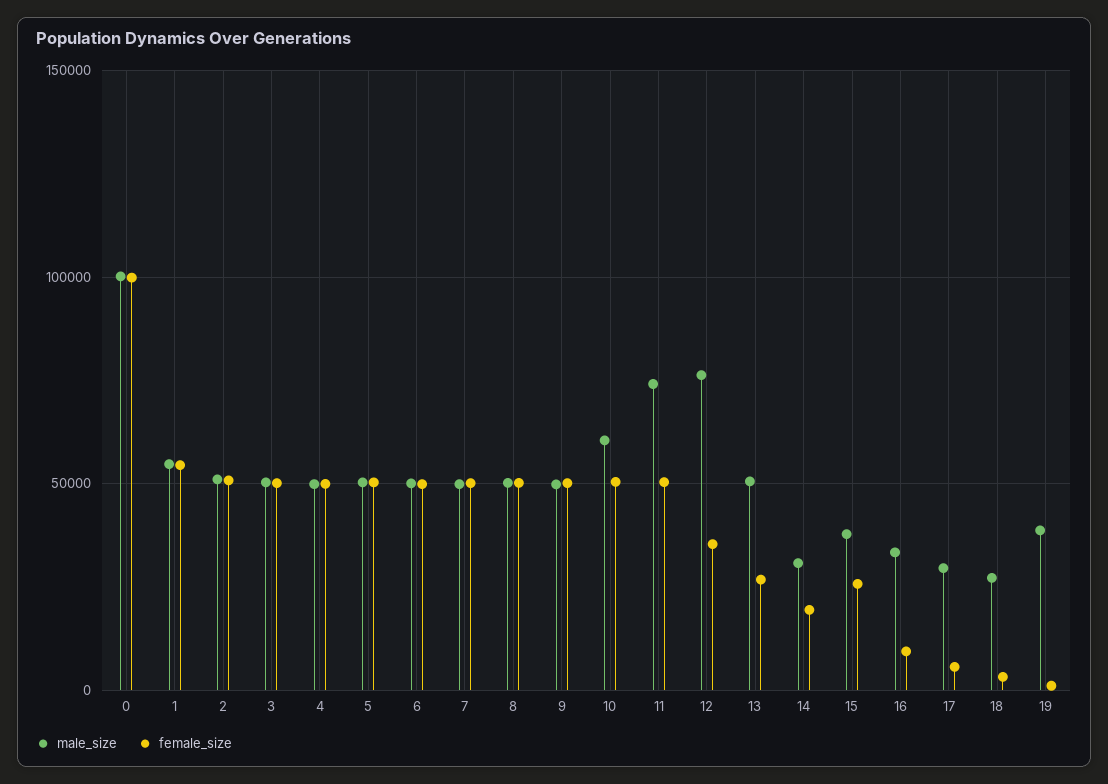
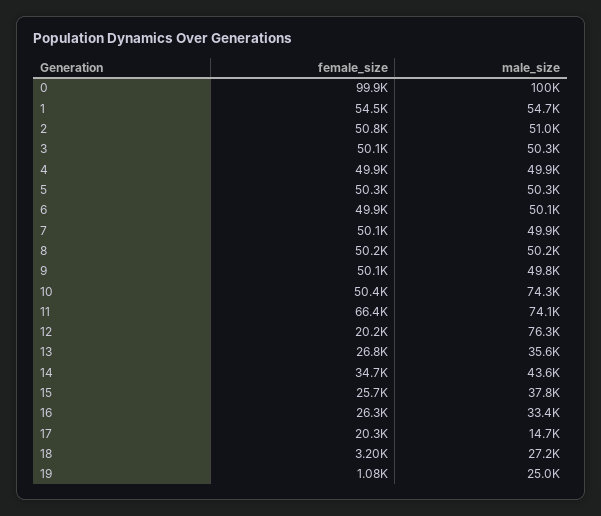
male_size, 10: 60000 -> 74300
female_size, 11: 50000 -> 66400
female_size, 12: 35000 -> 20200
male_size, 13: 50000 -> 35600
male_size, 14: 30000 -> 43600
female_size, 14: 20000 -> 34700
female_size, 16: 10000 -> 26300
male_size, 17: 30000 -> 14700
female_size, 17: 5000 -> 20300
male_size, 19: 40000 -> 25000

